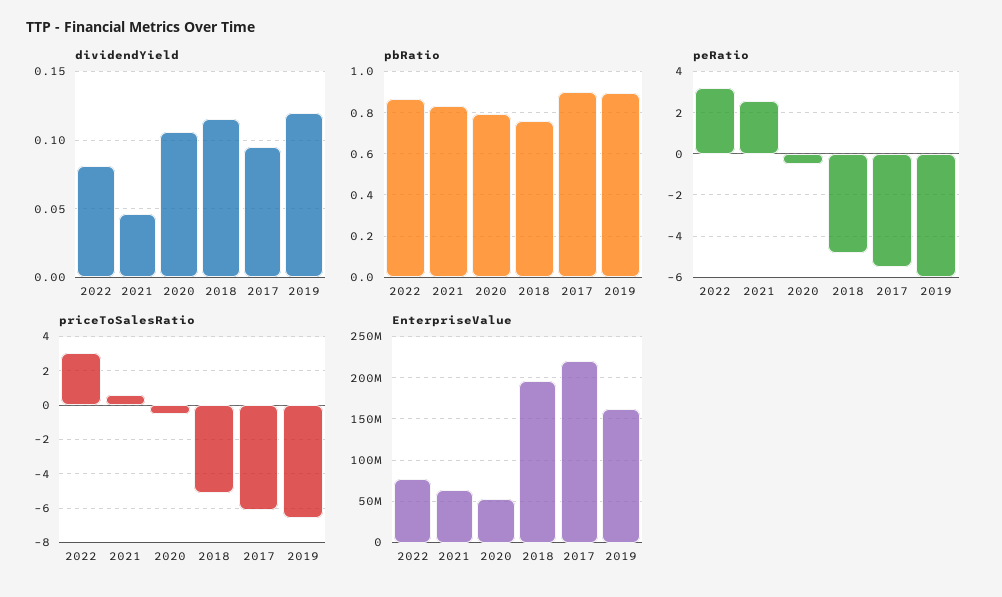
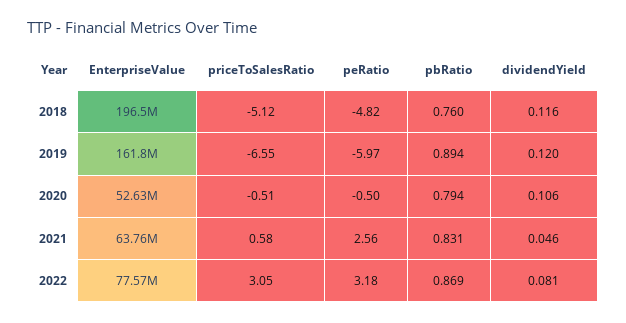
dividendYield, 2017: 0.095 -> none
pbRatio, 2017: 0.9 -> none
peRatio, 2017: -5.5 -> none
priceToSalesRatio, 2017: -6 -> none
EnterpriseValue, 2017: 220000000 -> none

